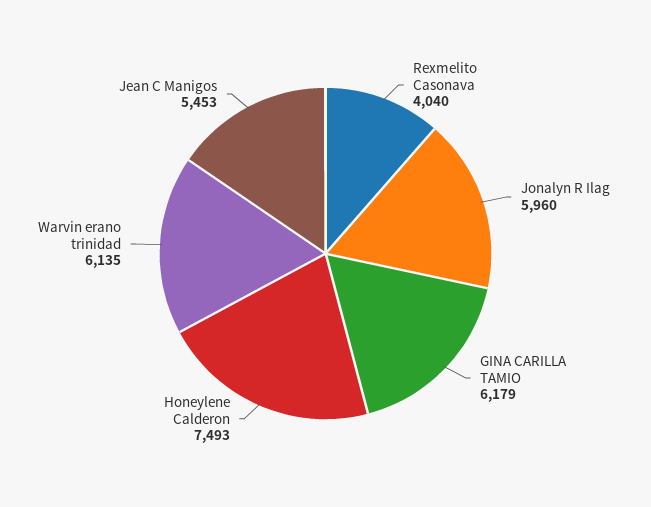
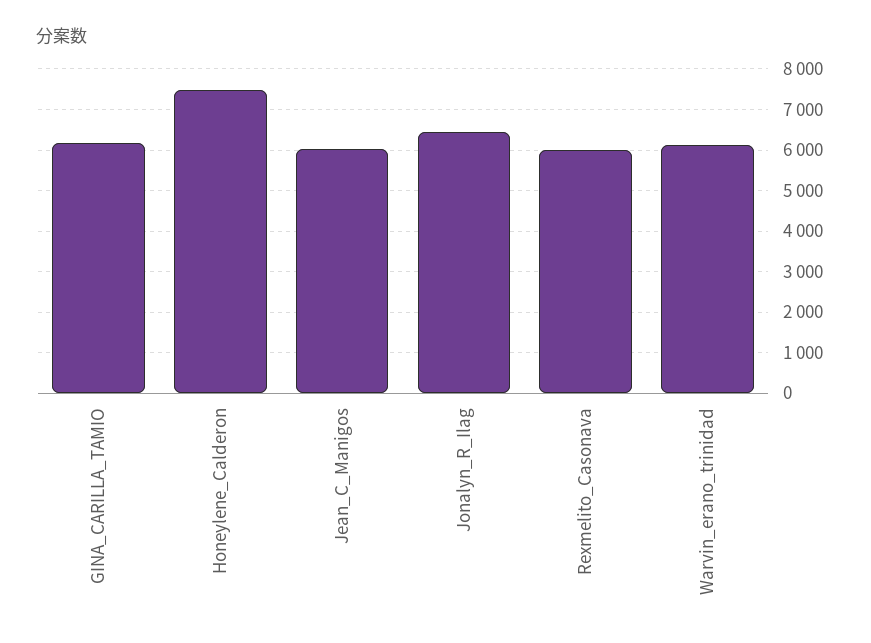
Rexmelito Casonava: 4040 -> 6000
Jonalyn R Ilag: 5960 -> 6400
Jean C Manigos: 5453 -> 6000

